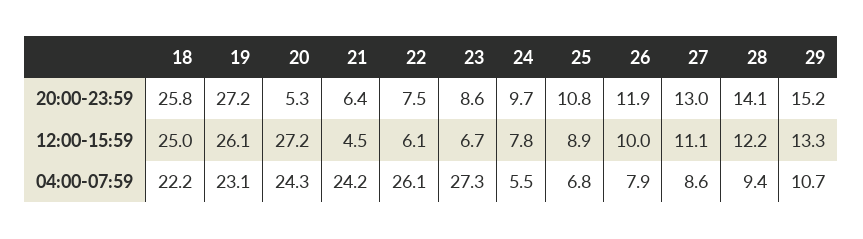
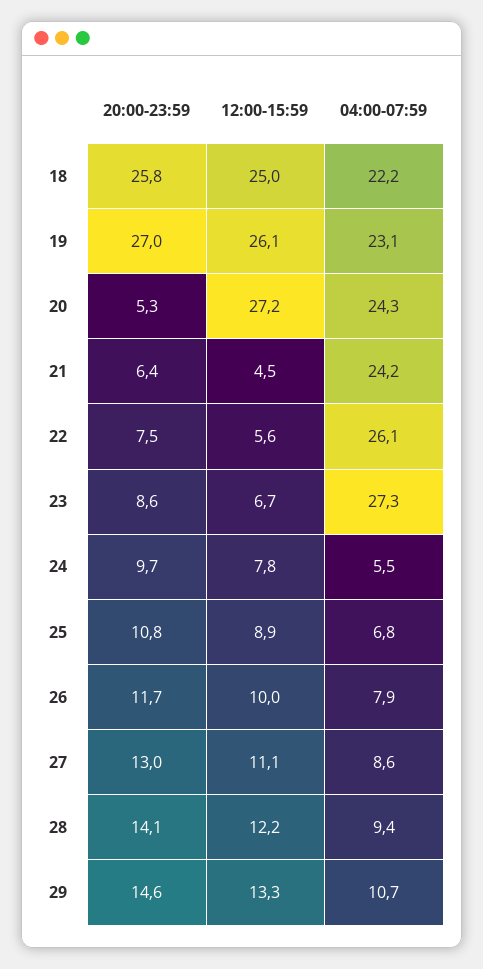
19, 20:00-23:59: 27.2 -> 27
26, 20:00-23:59: 11.9 -> 11.7
29, 20:00-23:59: 15.2 -> 14.6
22, 12:00-15:59: 6.1 -> 5.6

